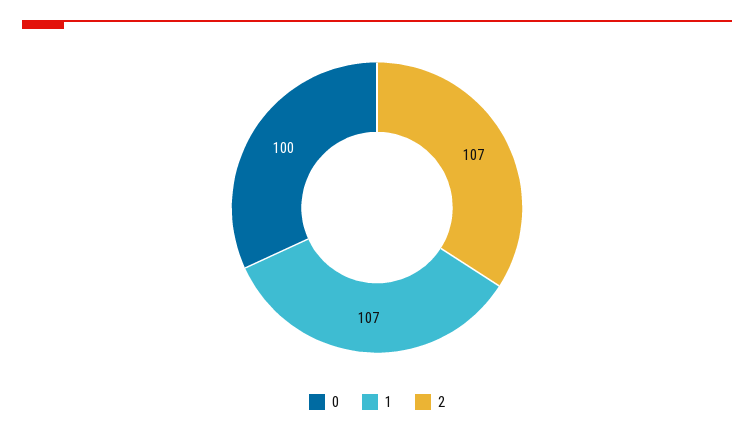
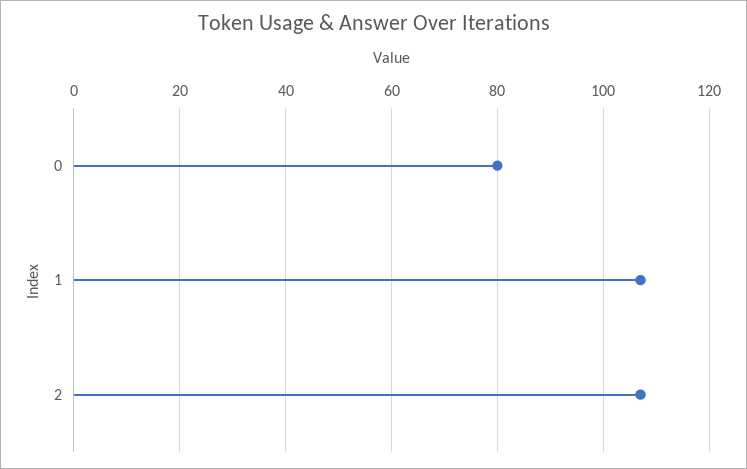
0: 100 -> 80

